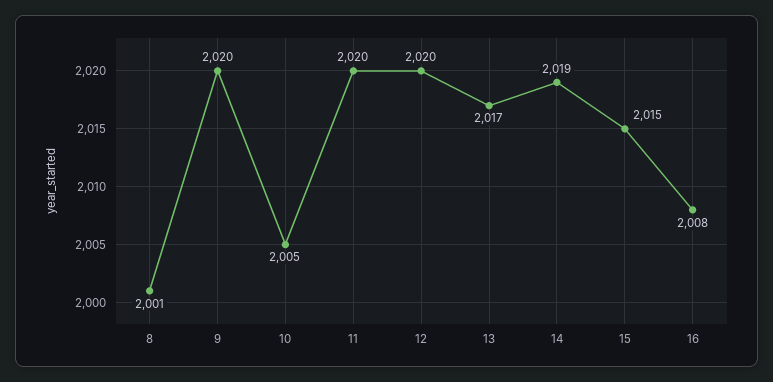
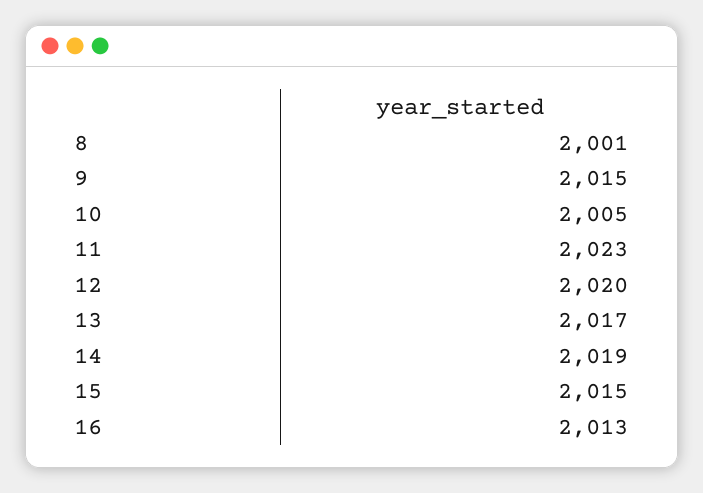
9: 2020 -> 2015
11: 2020 -> 2023
16: 2008 -> 2013

